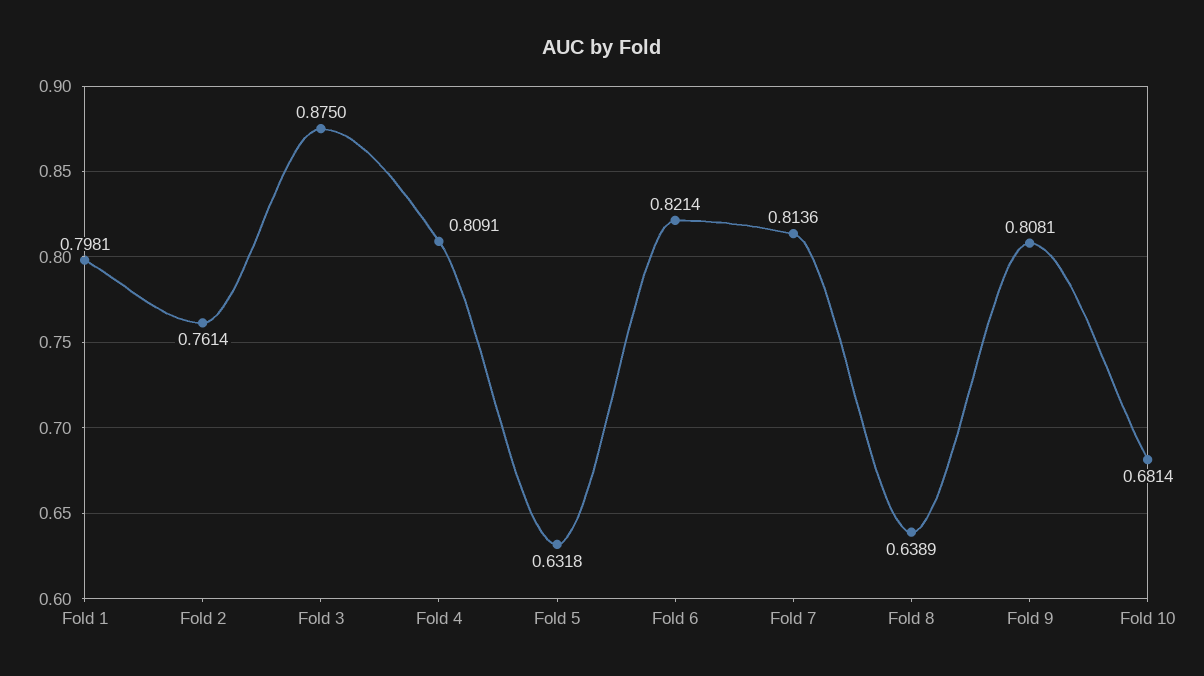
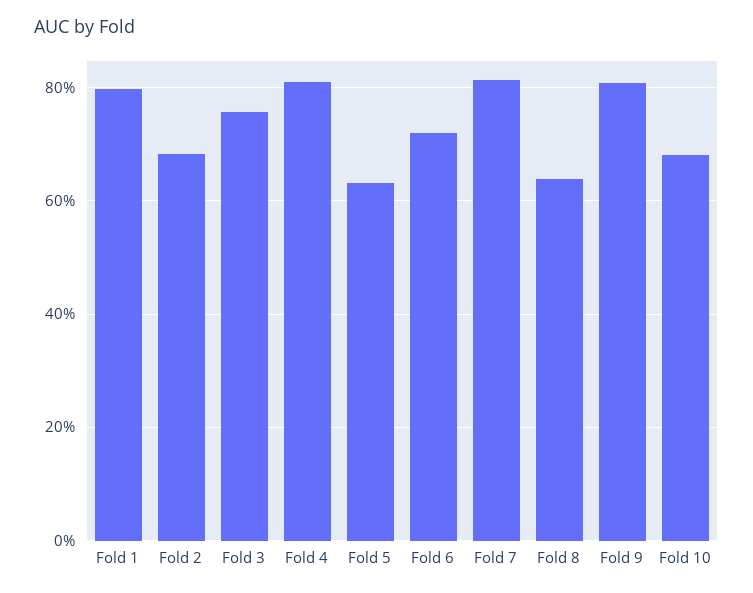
Fold 2: 0.7614 -> 0.68
Fold 3: 0.875 -> 0.76
Fold 6: 0.8214 -> 0.72

